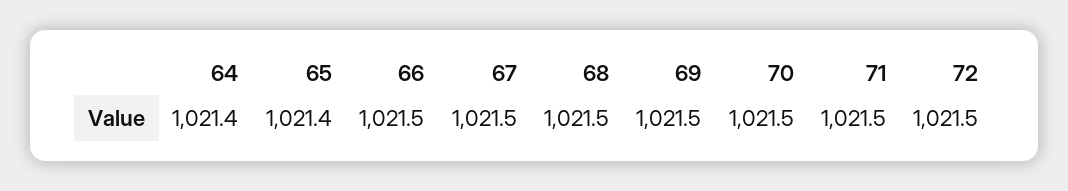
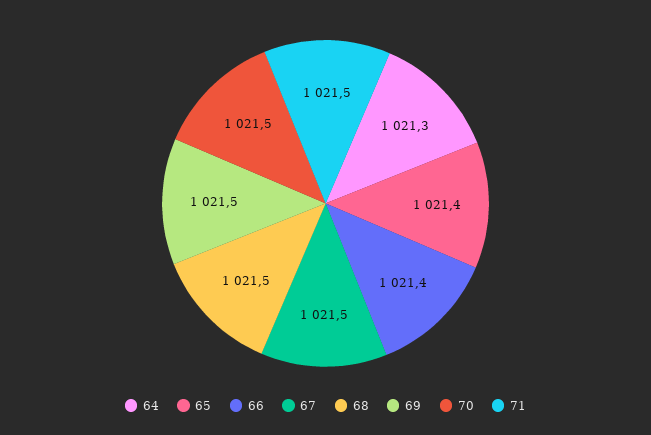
64: 1021.4 -> 1021.3
66: 1021.5 -> 1021.4
72: 1021.5 -> none

